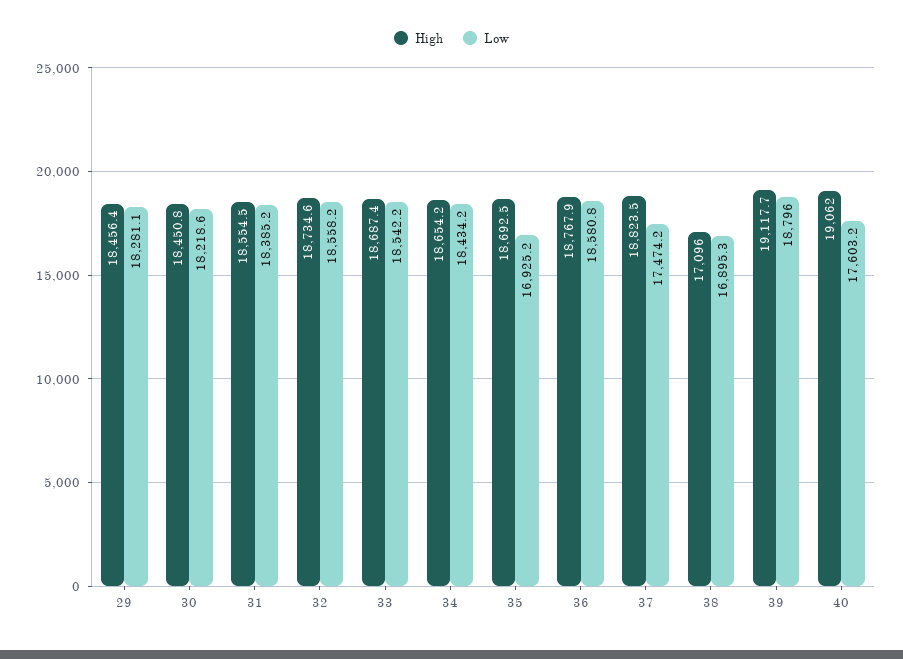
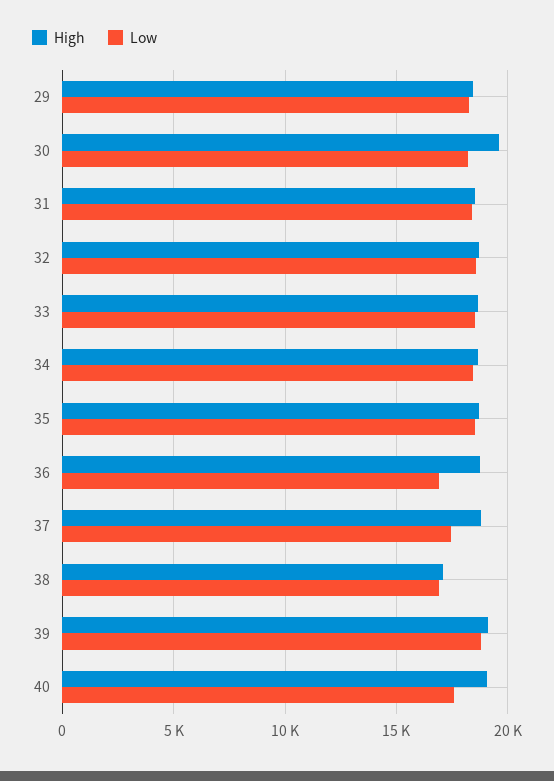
High, 30: 18450.8 -> 19500
Low, 35: 16925.2 -> 18500
Low, 36: 18580.8 -> 17000

